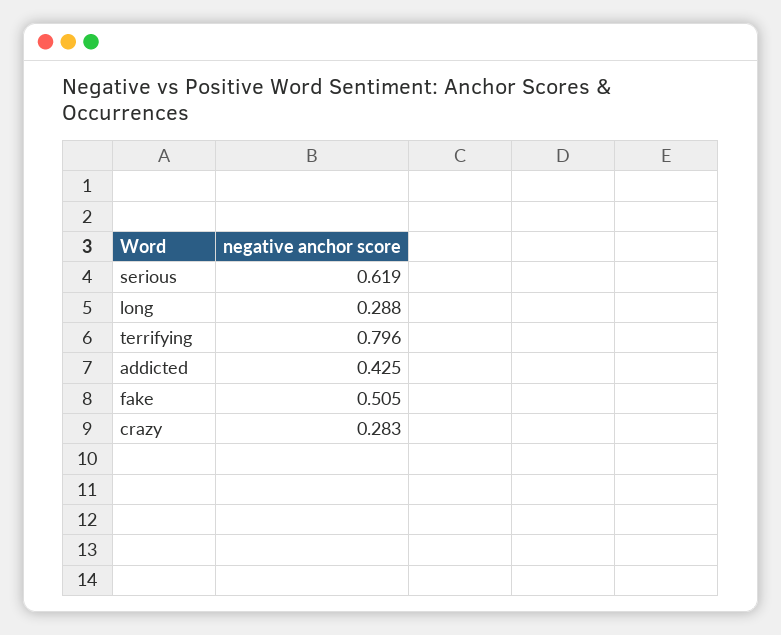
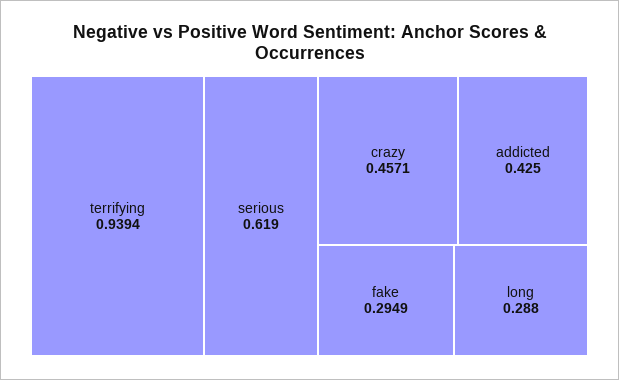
terrifying: 0.796 -> 0.9394
fake: 0.505 -> 0.2949
crazy: 0.283 -> 0.4571

